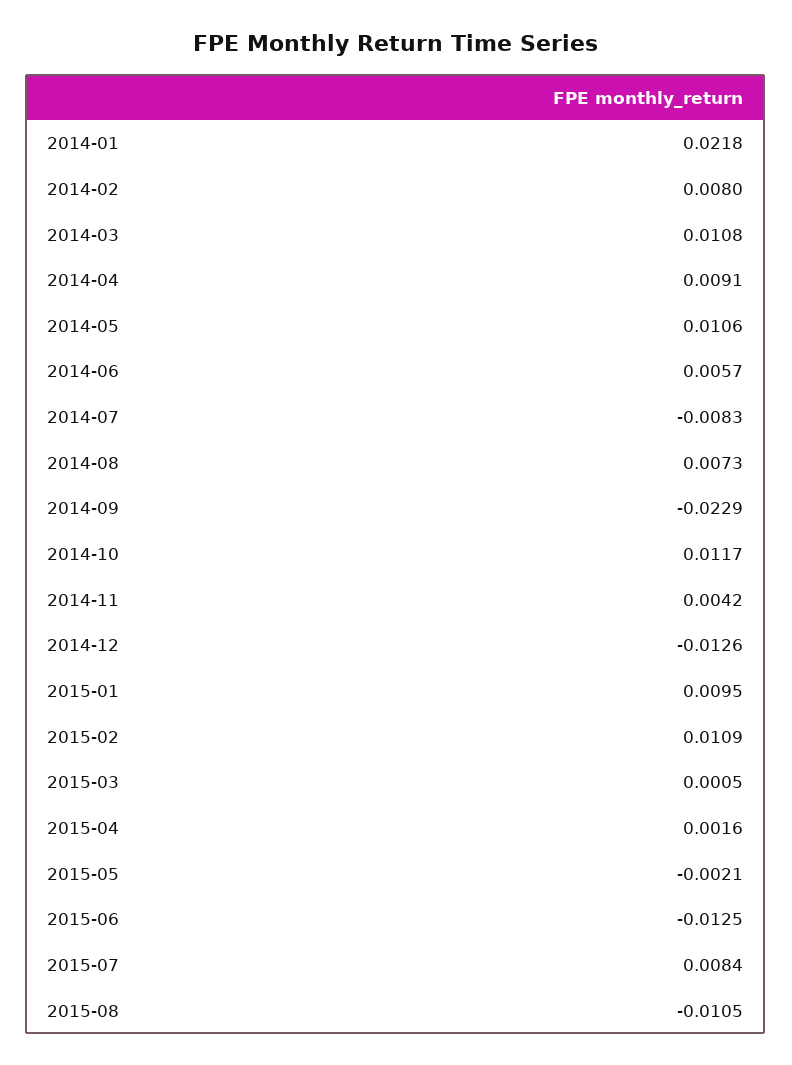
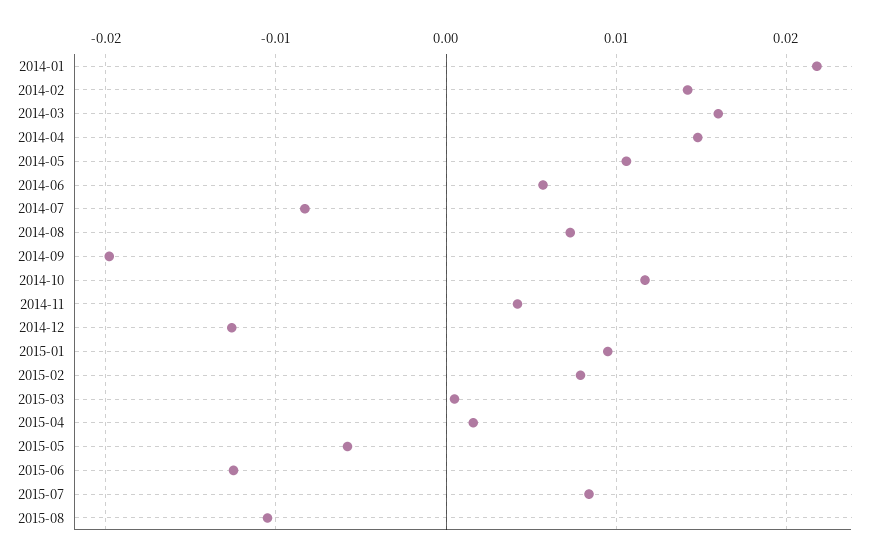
2014-02: 0.008 -> 0.014
2014-03: 0.0108 -> 0.016
2014-04: 0.0091 -> 0.015
2014-09: -0.0229 -> -0.02
2015-02: 0.0109 -> 0.008
2015-05: -0.0021 -> -0.006

